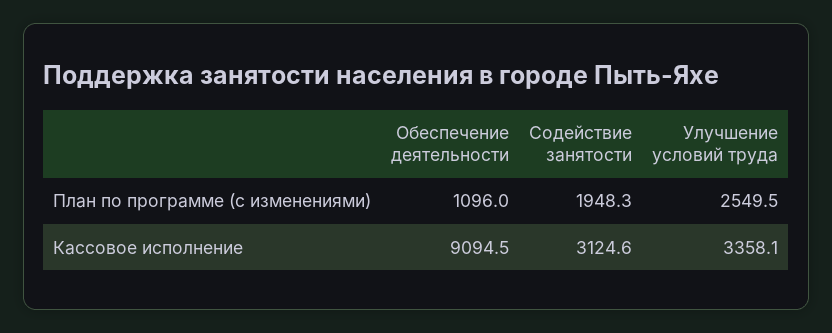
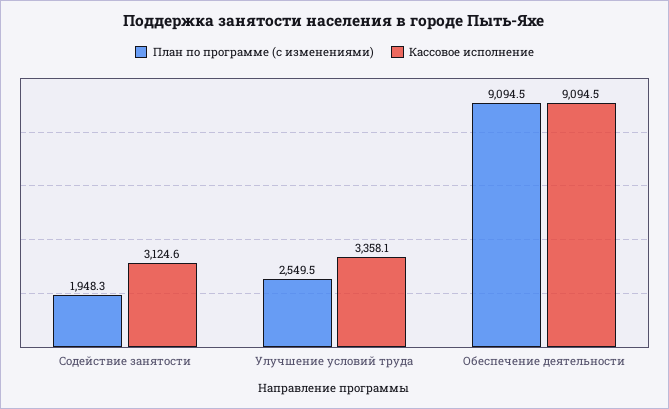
План по программе (с изменениями), Обеспечение деятельности: 1096 -> 9094.5

